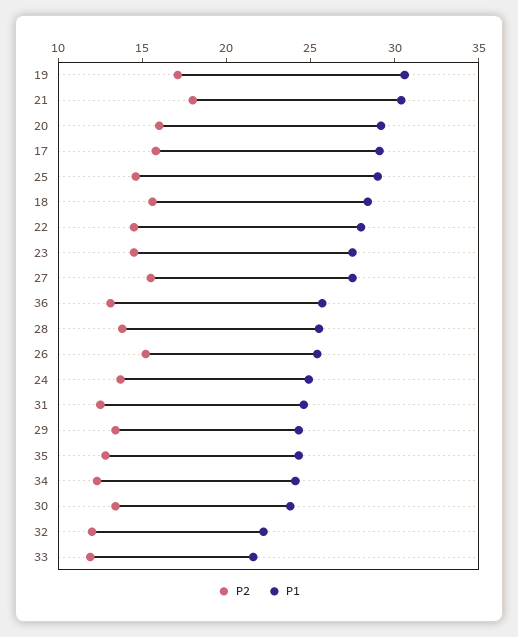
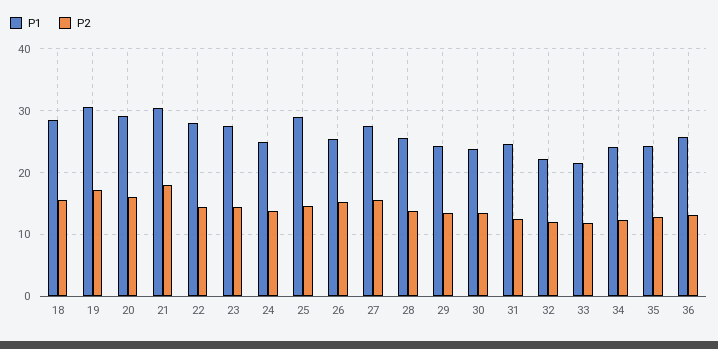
P2, 17: 16 -> none
P1, 17: 29 -> none

